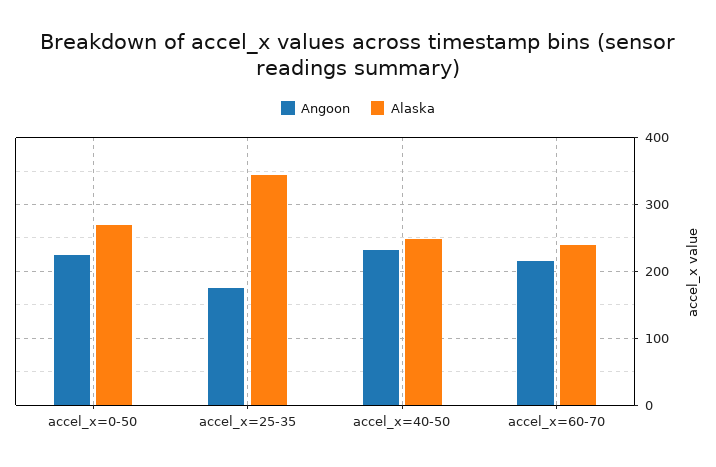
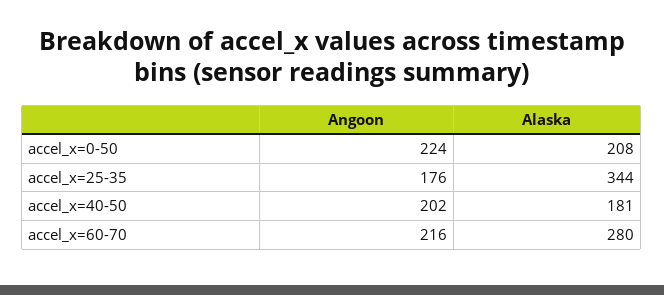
Alaska, accel_x=0-50: 270 -> 208
Angoon, accel_x=40-50: 230 -> 202
Alaska, accel_x=40-50: 250 -> 181
Alaska, accel_x=60-70: 240 -> 280

